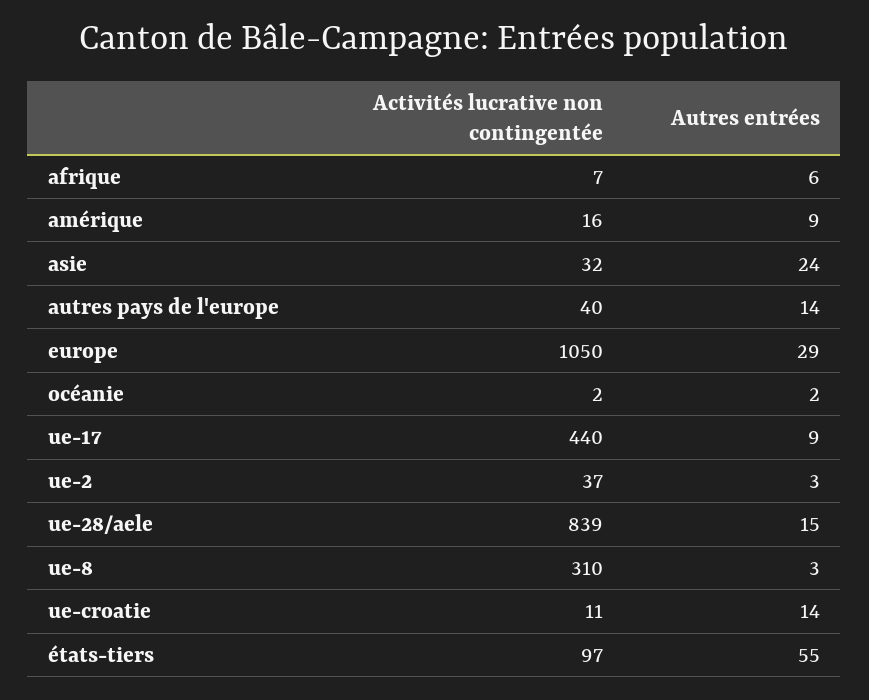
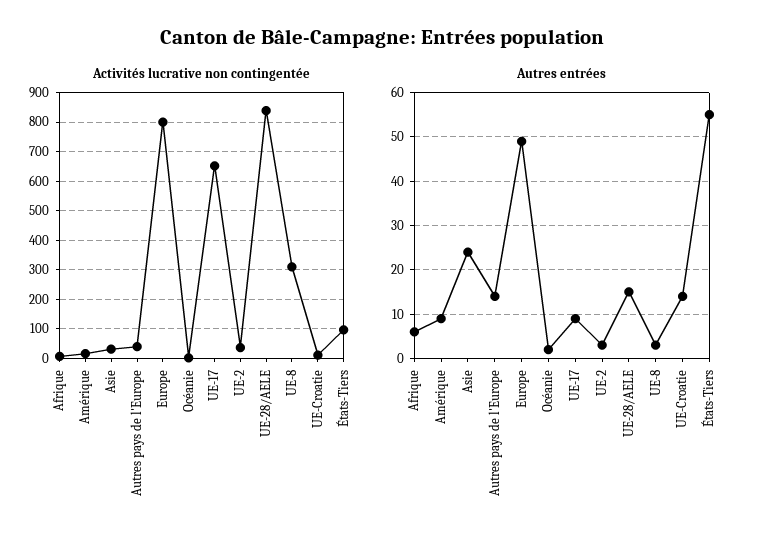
Activités lucrative non contingentée, europe: 1050 -> 800
Autres entrées, europe: 29 -> 50
Activités lucrative non contingentée, ue-17: 440 -> 650

